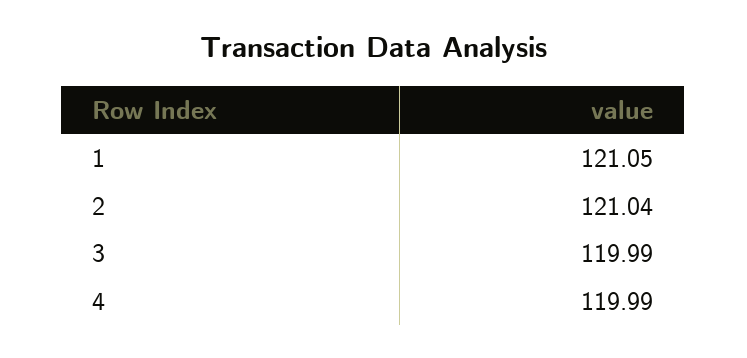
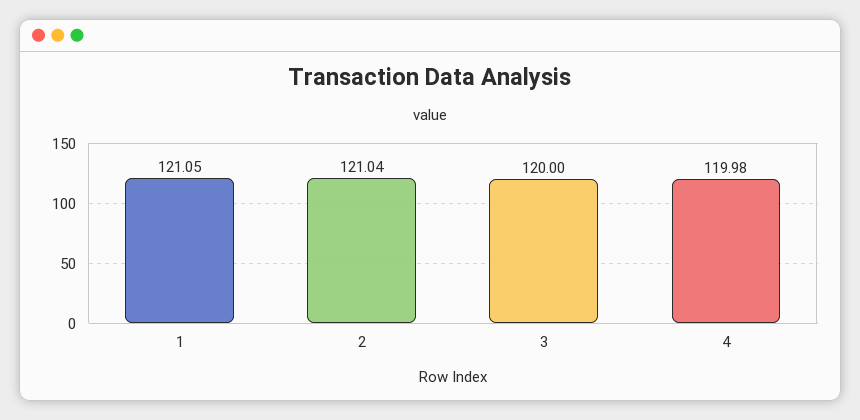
3: 119.99 -> 120
4: 119.99 -> 119.98

